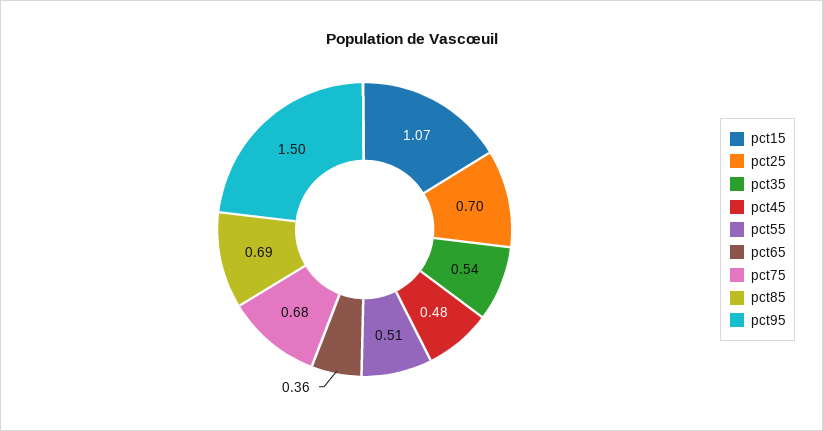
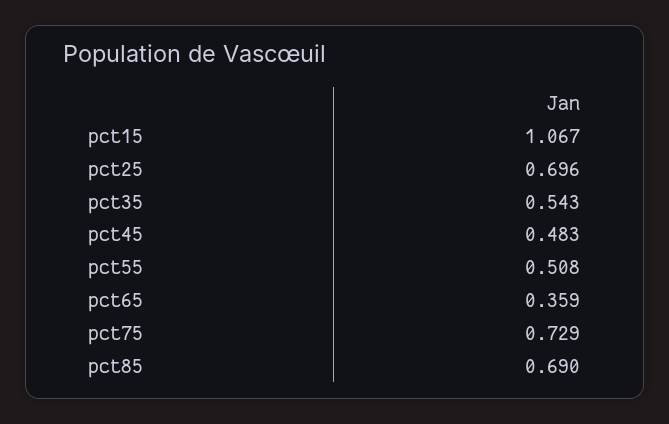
pct75: 0.68 -> 0.729
pct95: 1.5 -> none

